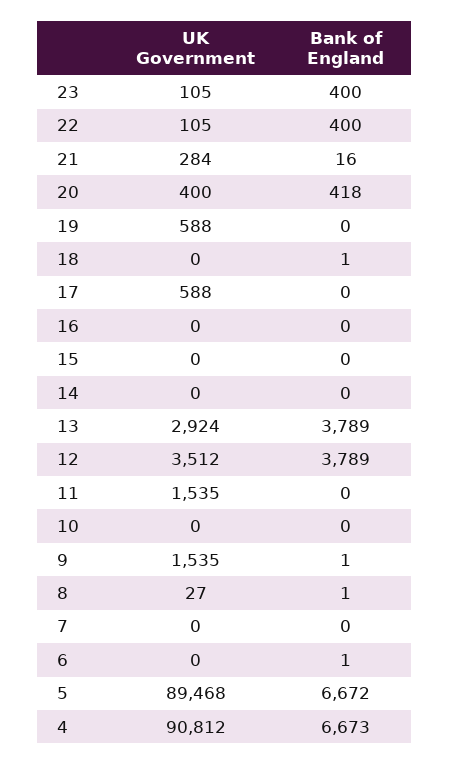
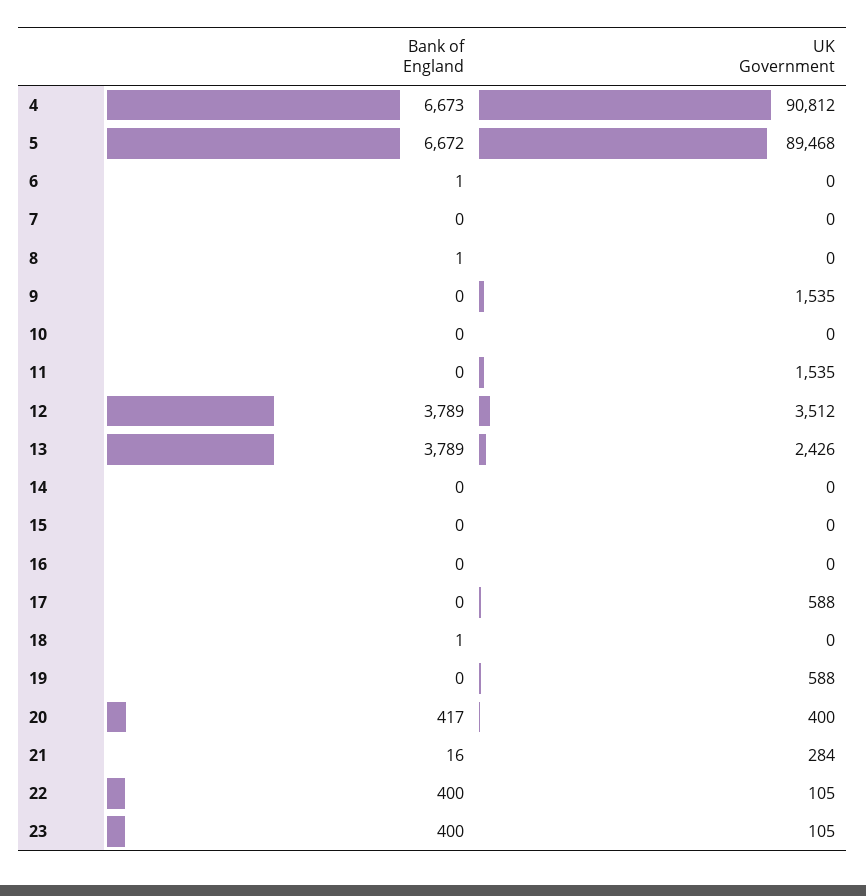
Bank of England, 20: 418 -> 417
UK Government, 13: 2924 -> 2426
Bank of England, 9: 1 -> 0
UK Government, 8: 27 -> 0

